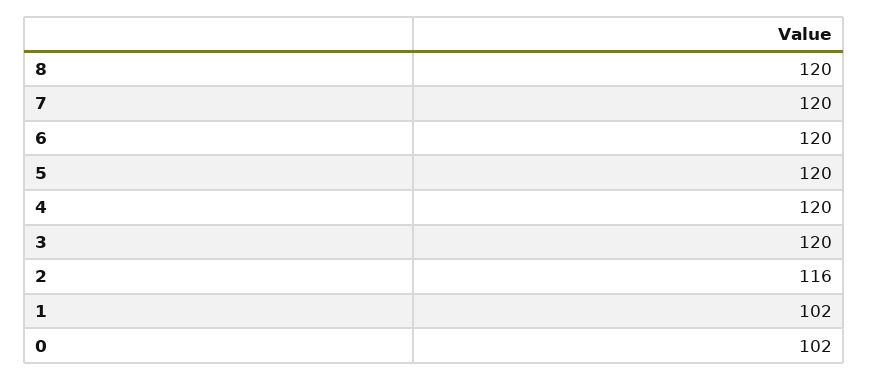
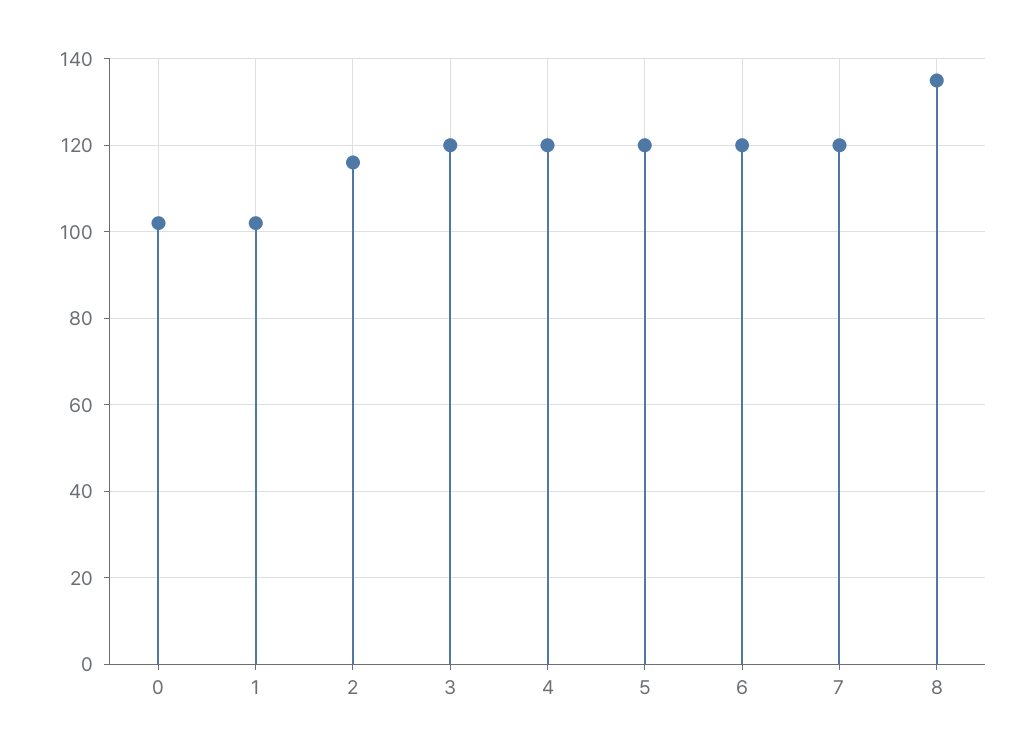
8: 120 -> 135

